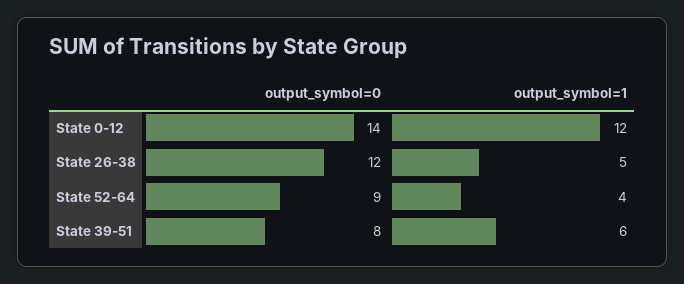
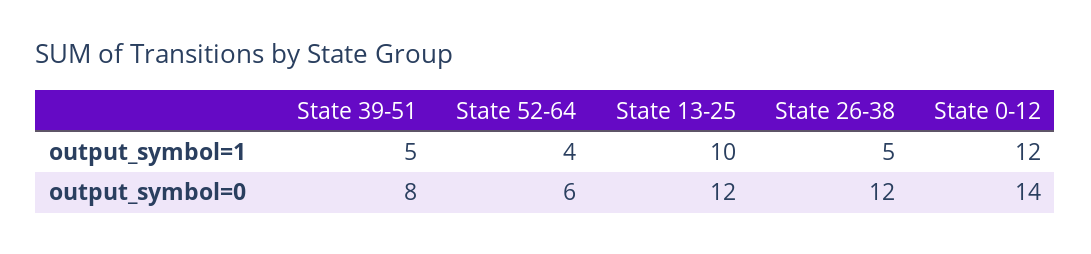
output_symbol=0, State 52-64: 9 -> 6
output_symbol=1, State 39-51: 6 -> 5
output_symbol=1, State 13-25: none -> 10
output_symbol=0, State 13-25: none -> 12

